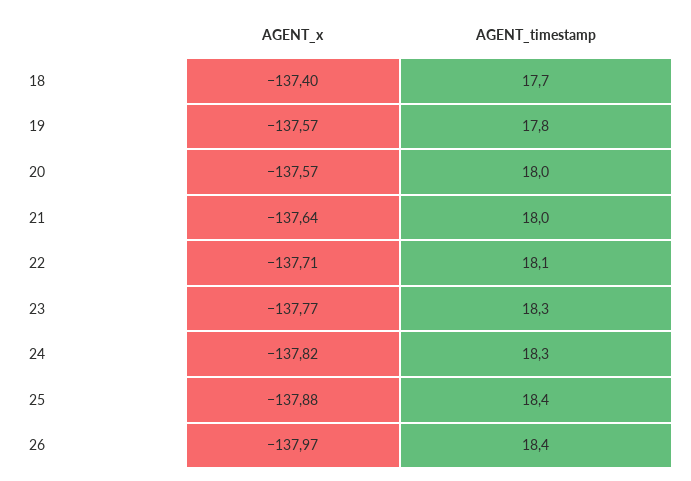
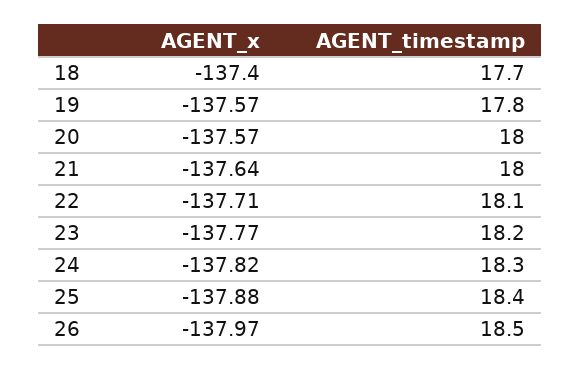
AGENT_timestamp, 23: 18.3 -> 18.2
AGENT_timestamp, 26: 18.4 -> 18.5

